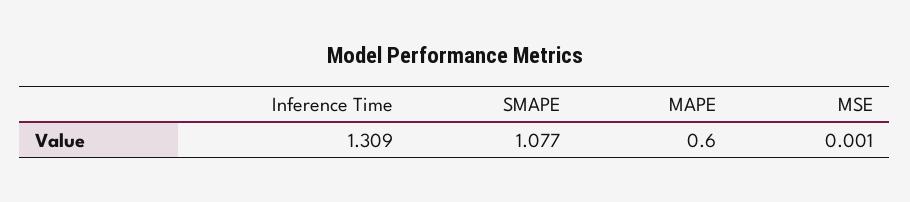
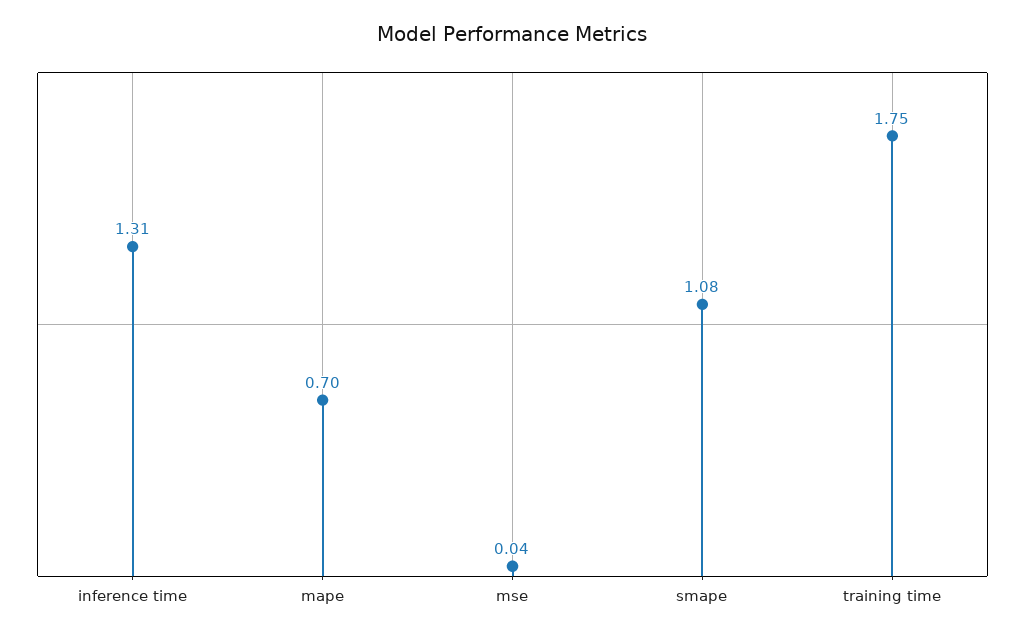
MAPE: 0.6 -> 0.7
MSE: 0.001 -> 0.04
training time: none -> 1.75

